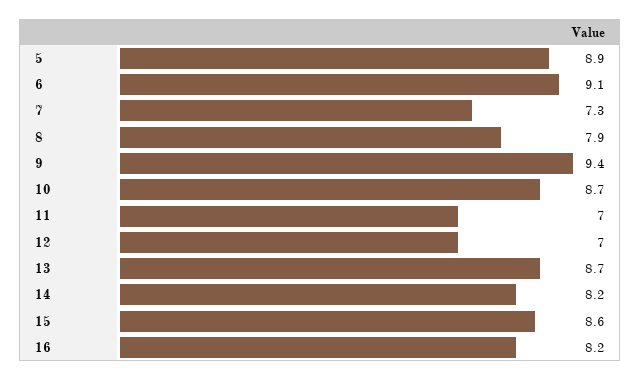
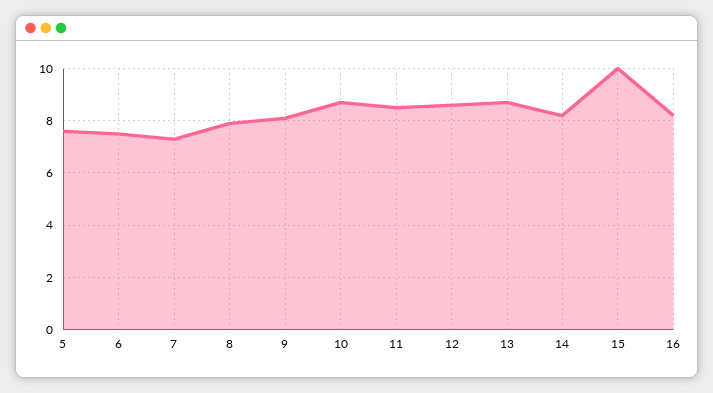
5: 8.9 -> 7.5
6: 9.1 -> 7.5
9: 9.4 -> 8
11: 7 -> 8.5
12: 7 -> 8.5
15: 8.6 -> 10

